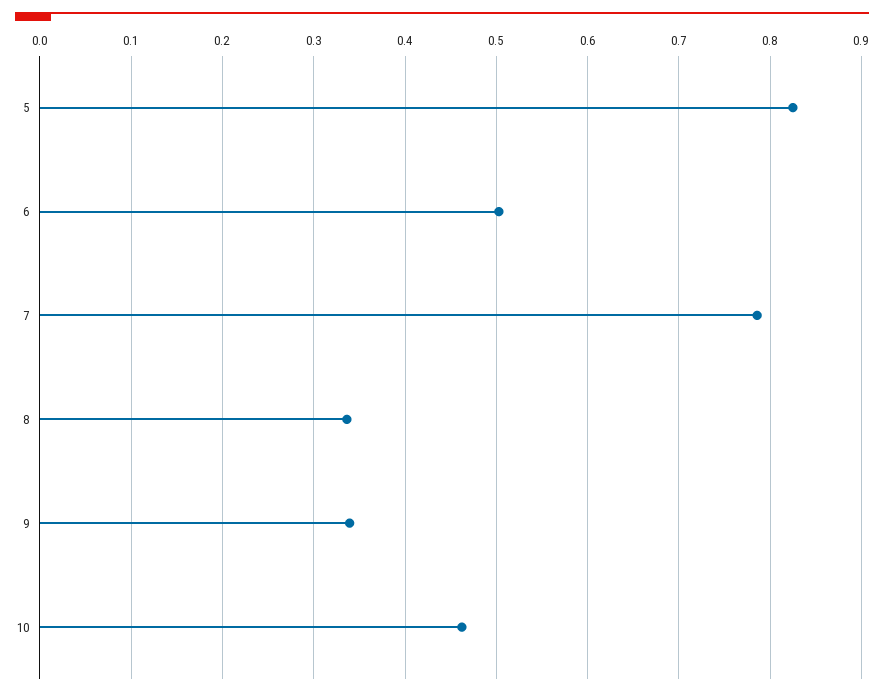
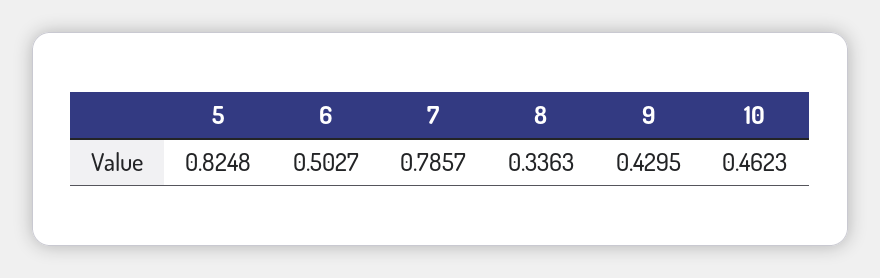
9: 0.34 -> 0.4295

